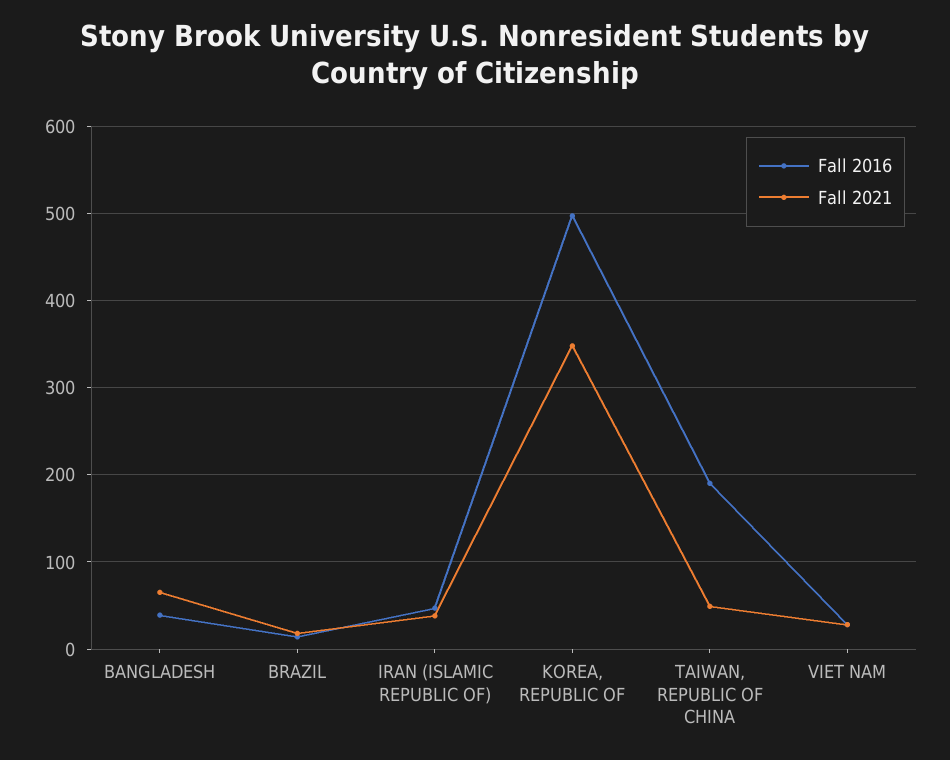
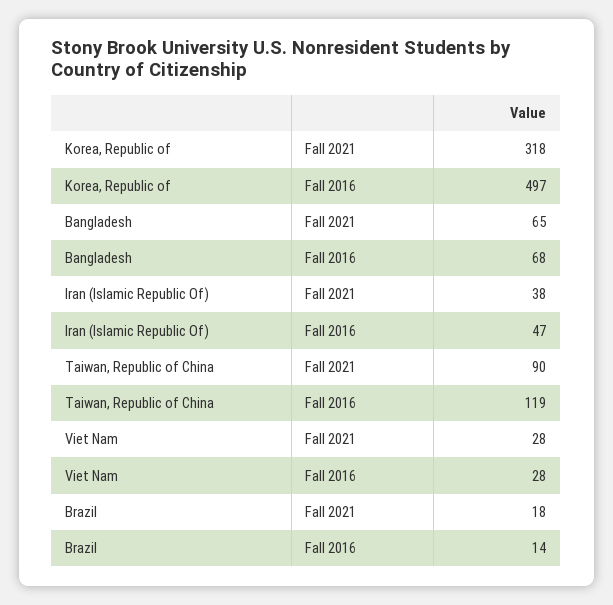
Fall 2016, BANGLADESH: 40 -> 68
Fall 2021, KOREA, REPUBLIC OF: 350 -> 318
Fall 2016, TAIWAN, REPUBLIC OF CHINA: 190 -> 119
Fall 2021, TAIWAN, REPUBLIC OF CHINA: 50 -> 90

